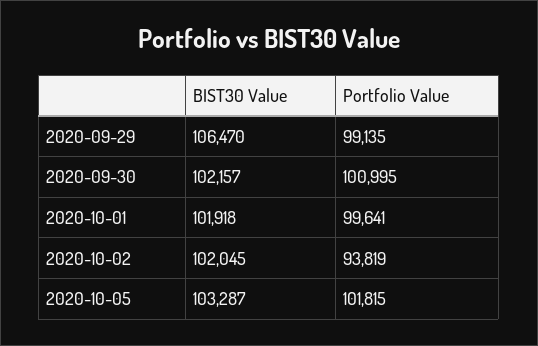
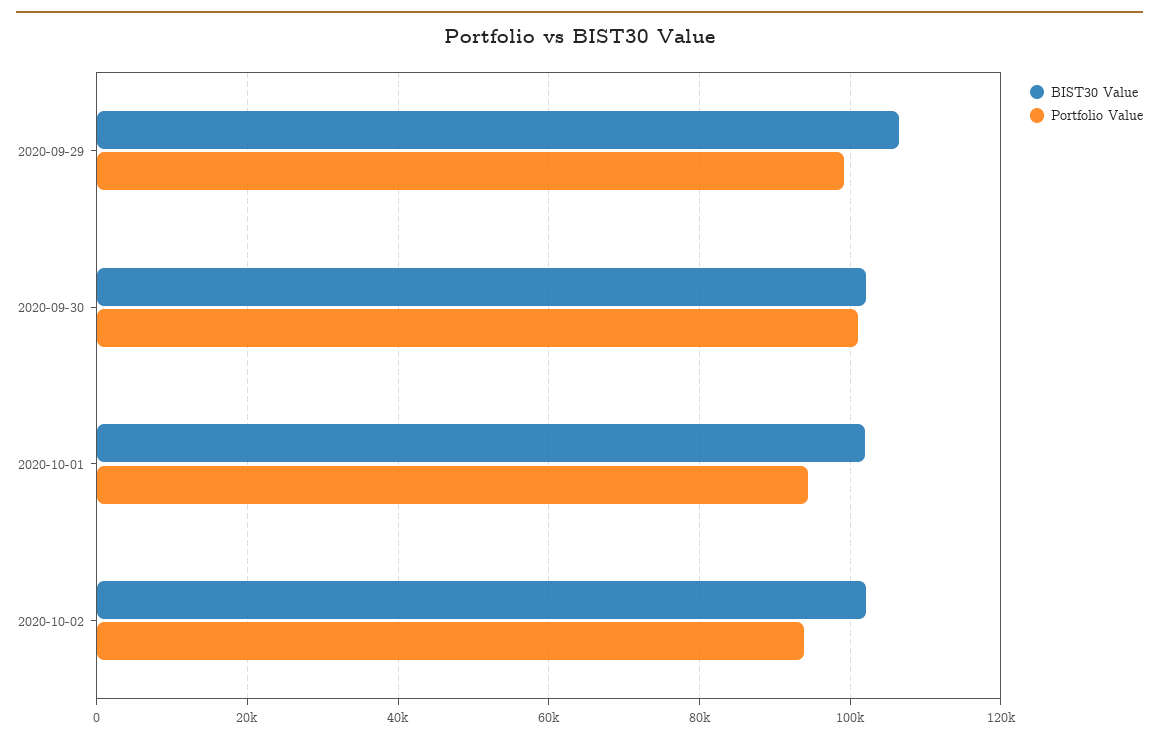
Portfolio Value, 2020-10-01: 99641 -> 94000
BIST30 Value, 2020-10-05: 103287 -> none
Portfolio Value, 2020-10-05: 101815 -> none

